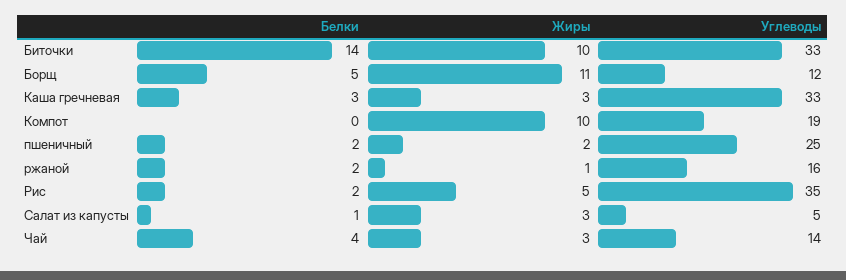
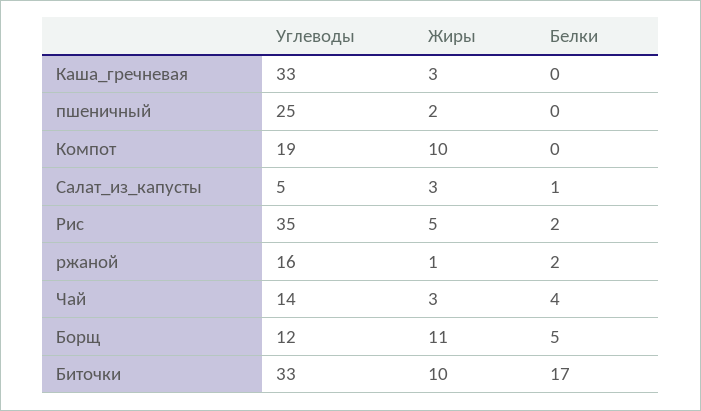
Белки, Биточки: 14 -> 17
Белки, Каша гречневая: 3 -> 0
Белки, пшеничный: 2 -> 0

